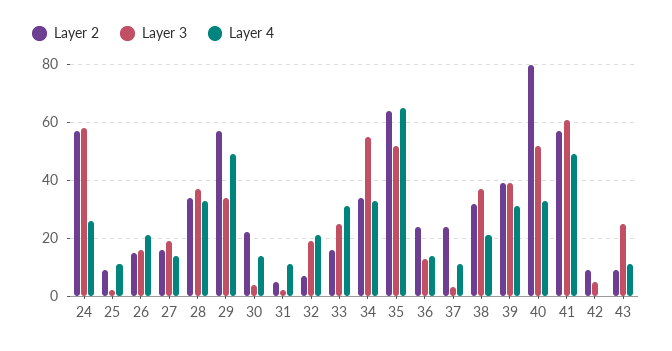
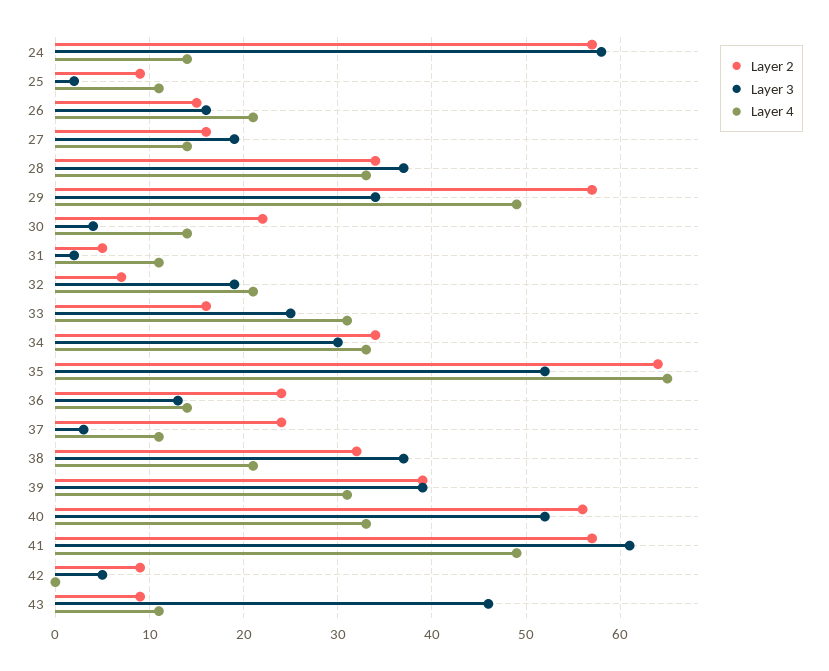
Layer 4, 24: 25 -> 14
Layer 3, 34: 55 -> 30
Layer 2, 40: 80 -> 56
Layer 3, 43: 25 -> 46

